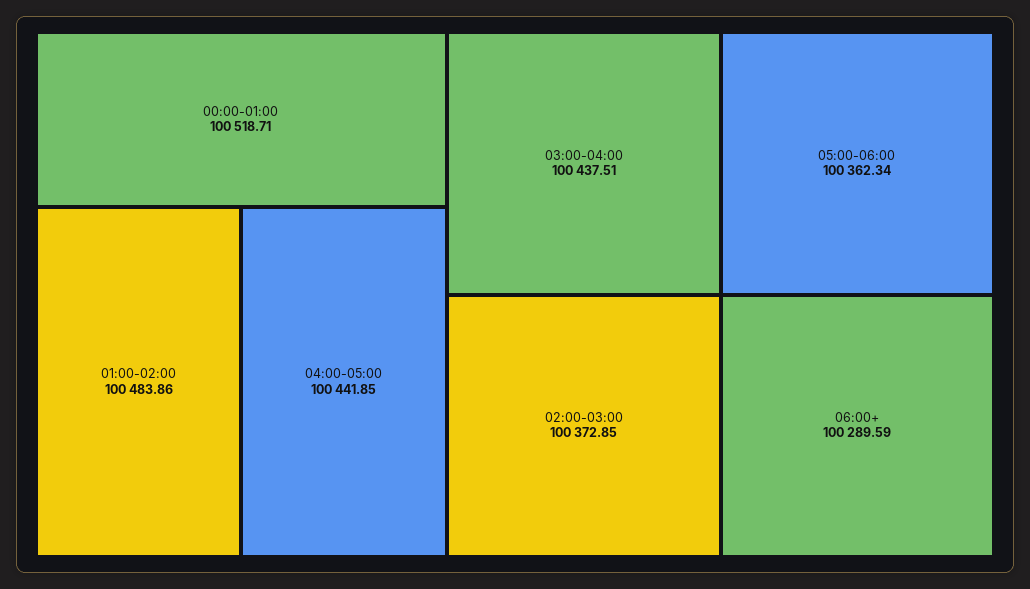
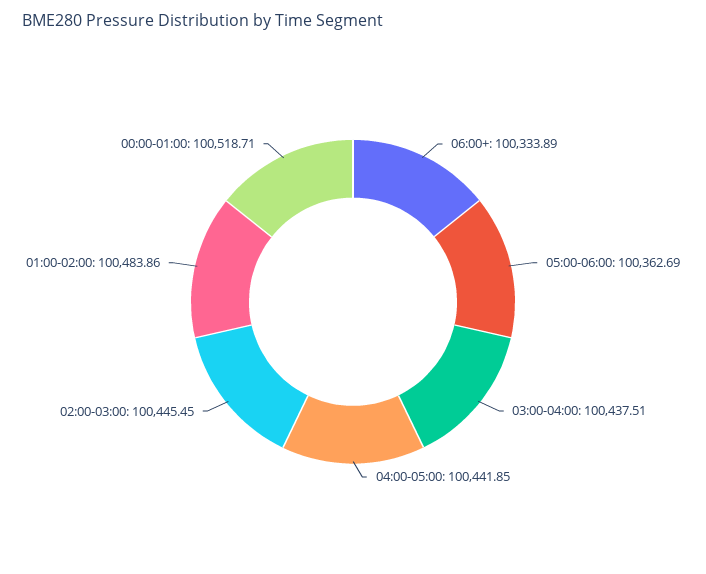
02:00-03:00: 100372.85 -> 100445.45
05:00-06:00: 100362.34 -> 100362.69
06:00+: 100289.59 -> 100333.89

